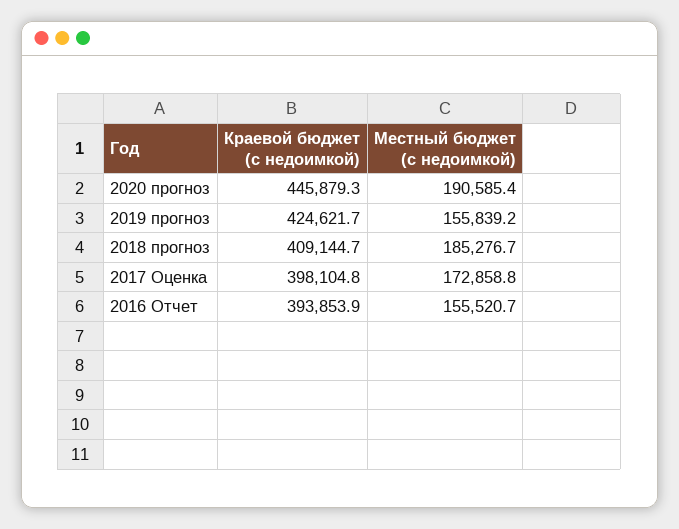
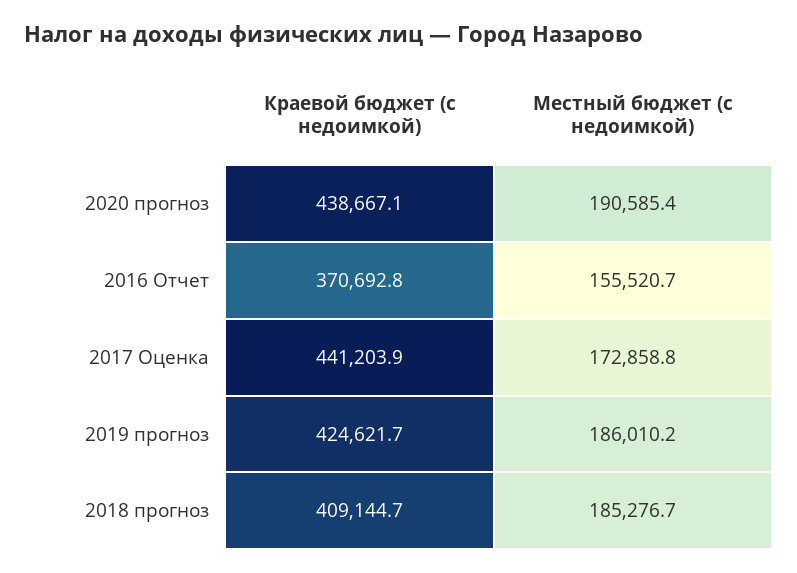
Краевой бюджет (с недоимкой), 2020 прогноз: 445879.3 -> 438667.1
Местный бюджет (с недоимкой), 2019 прогноз: 155839.2 -> 186010.2
Краевой бюджет (с недоимкой), 2017 Оценка: 398104.8 -> 441203.9
Краевой бюджет (с недоимкой), 2016 Отчет: 393853.9 -> 370692.8

